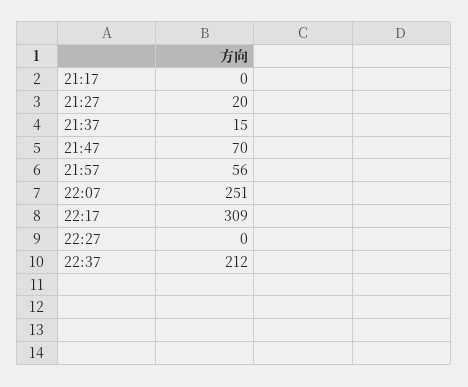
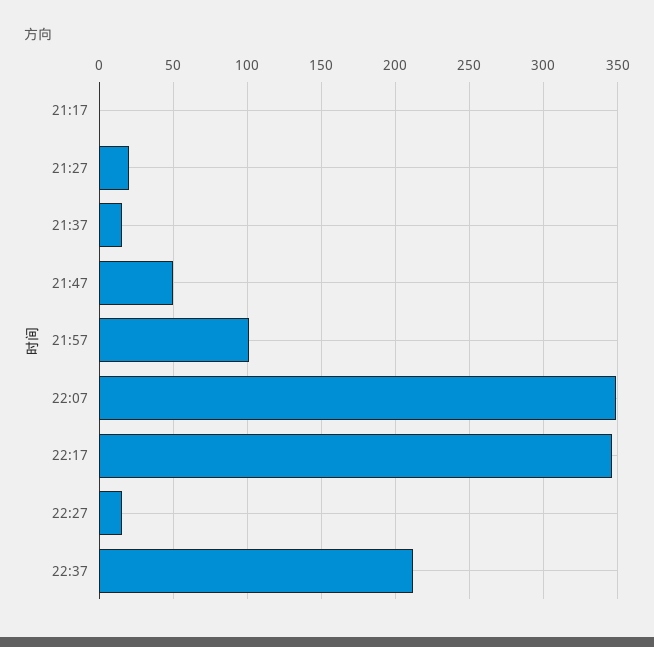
21:47: 70 -> 50
21:57: 56 -> 100
22:07: 251 -> 350
22:17: 309 -> 345
22:27: 0 -> 15

